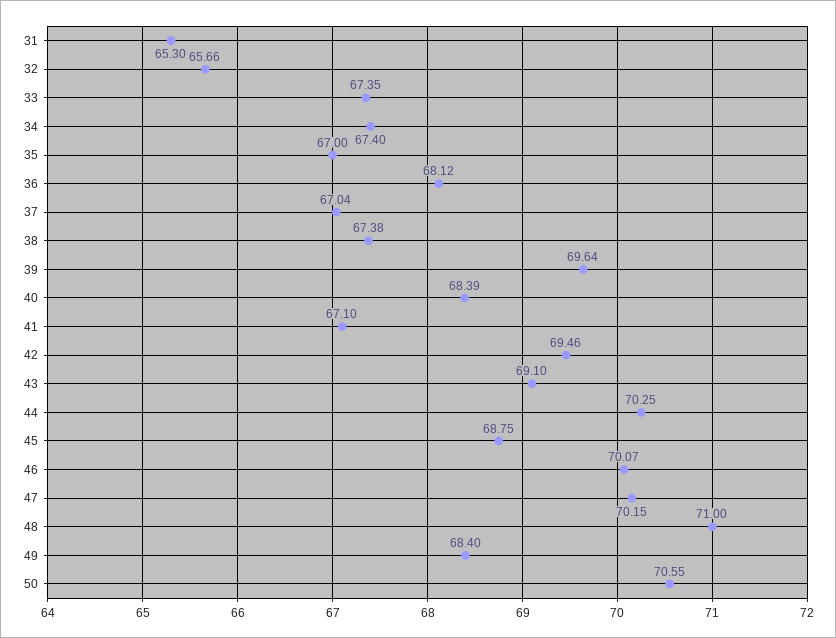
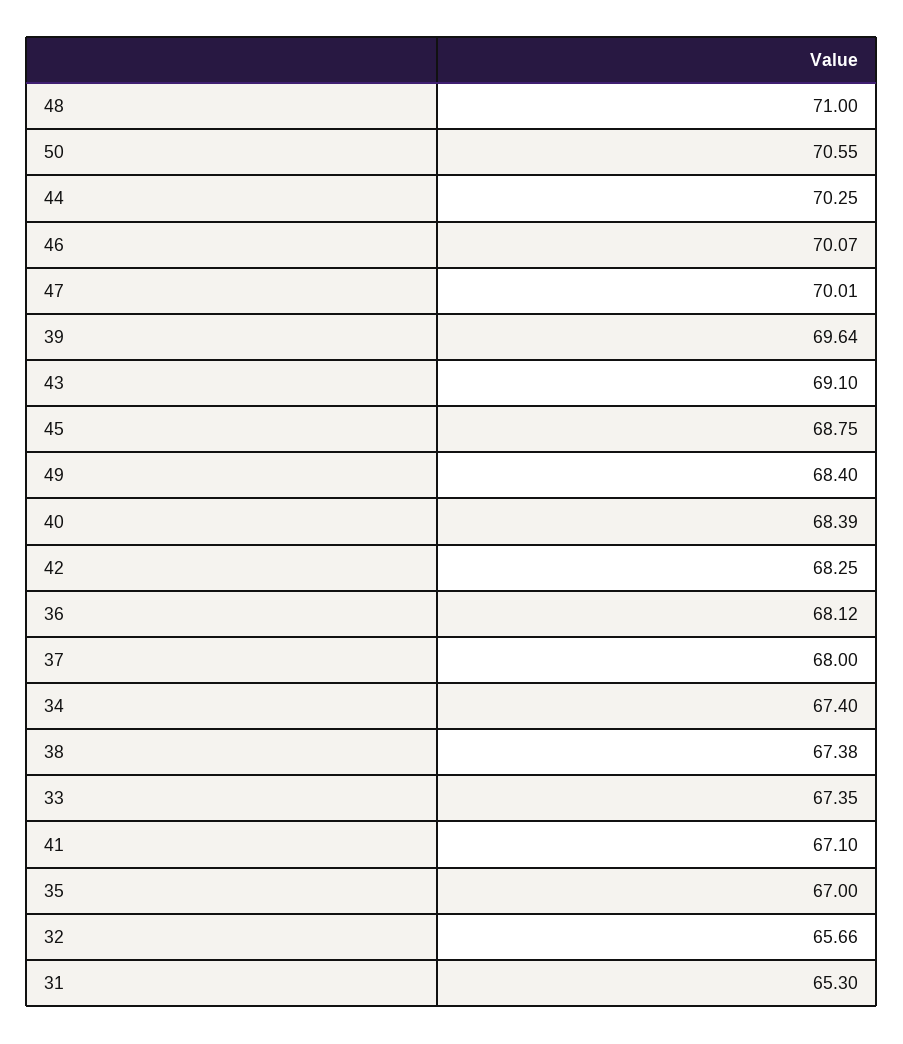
37: 67.04 -> 68
42: 69.46 -> 68.25
47: 70.15 -> 70.01

